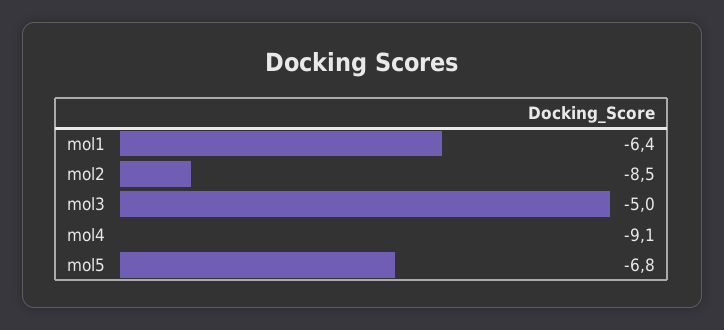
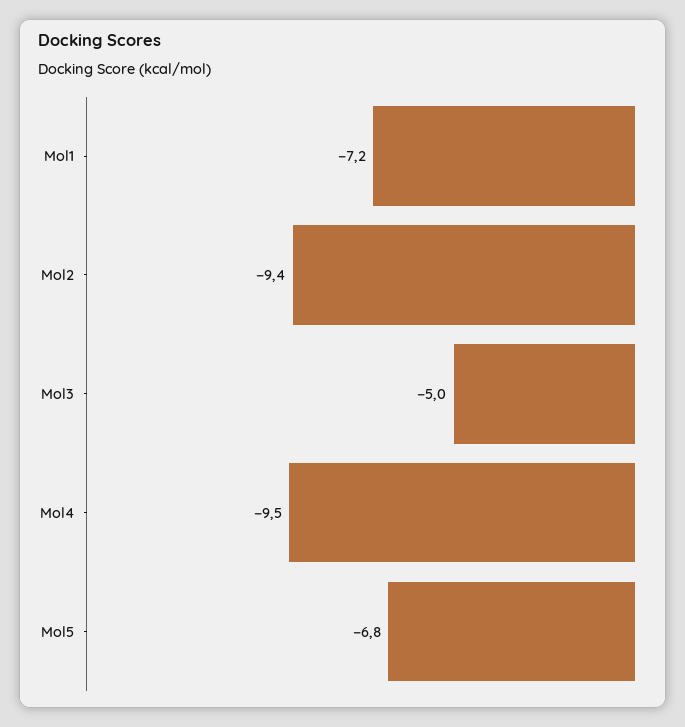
mol1: -6.4 -> -7.2
mol2: -8.5 -> -9.4
mol4: -9.1 -> -9.5

